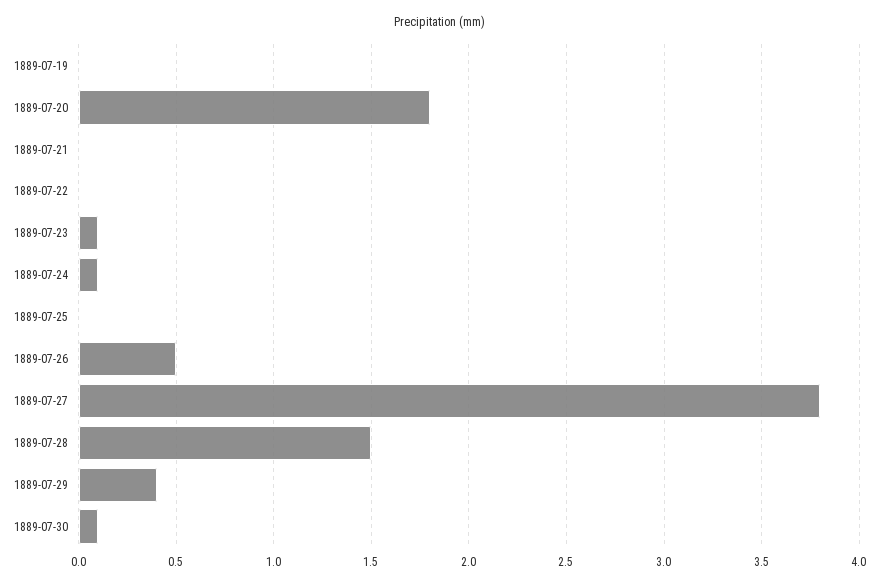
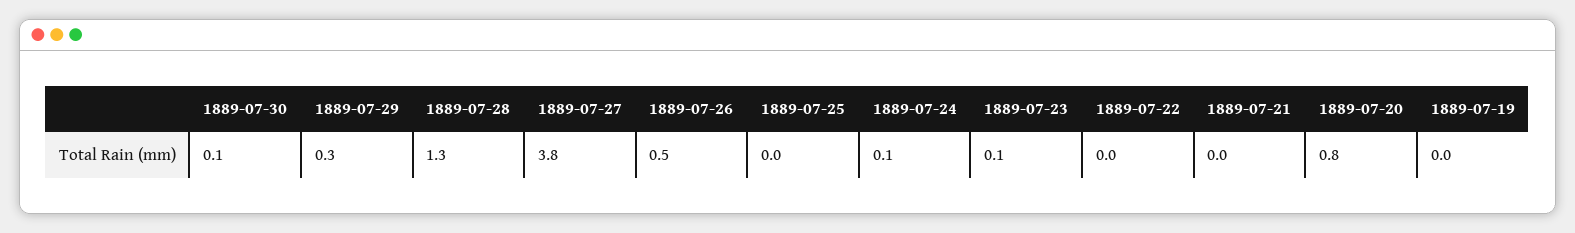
1889-07-20: 1.8 -> 0.8
1889-07-28: 1.5 -> 1.3
1889-07-29: 0.4 -> 0.3

